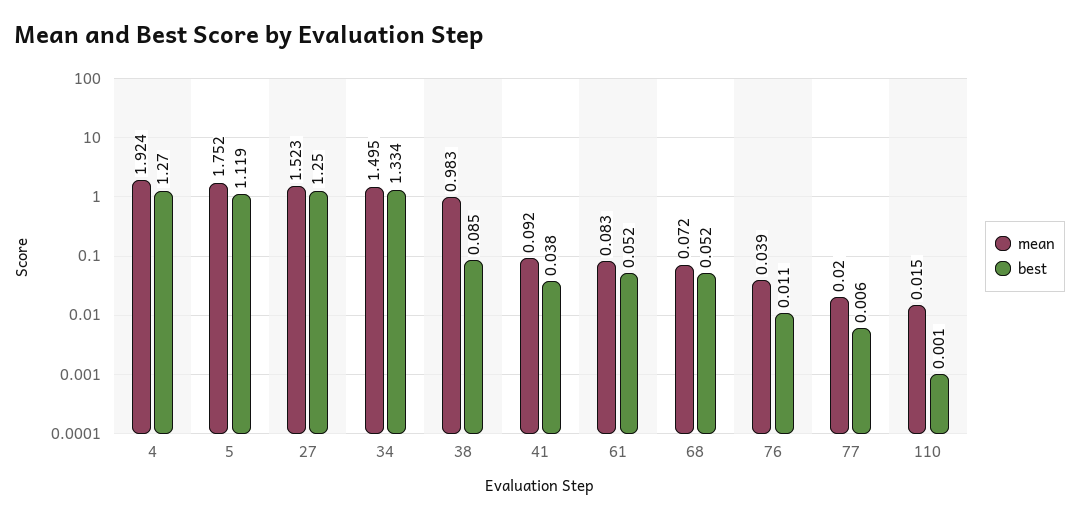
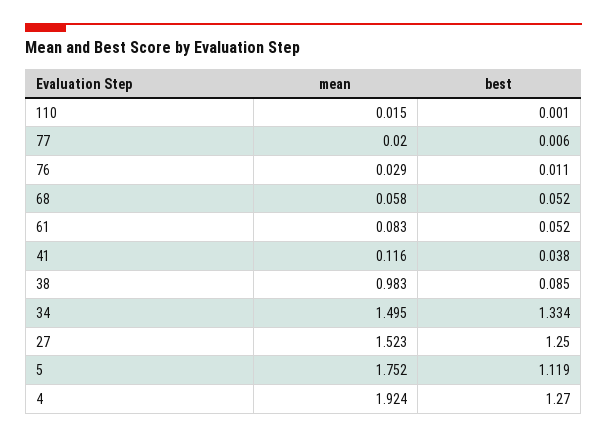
mean, 41: 0.092 -> 0.116
mean, 68: 0.072 -> 0.058
mean, 76: 0.039 -> 0.029

